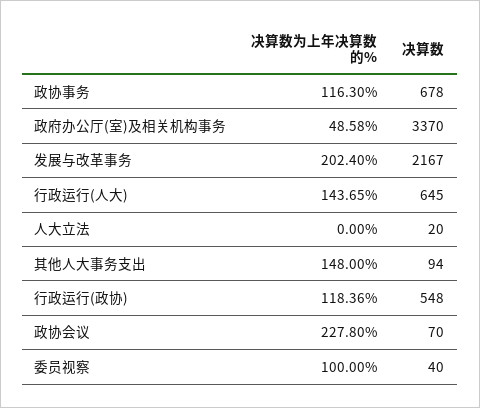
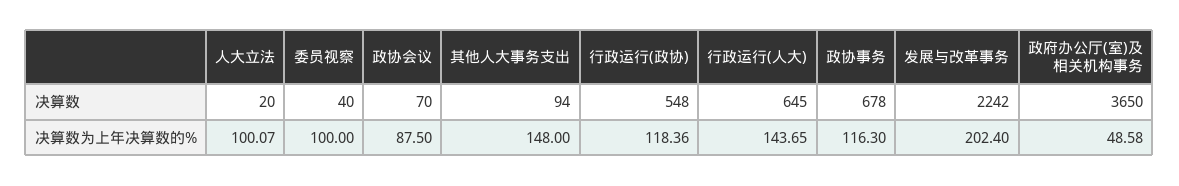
决算数, 政府办公厅(室)及相关机构事务: 3370 -> 3650
决算数, 发展与改革事务: 2167 -> 2242
决算数为上年决算数的%, 人大立法: 0 -> 100.07
决算数为上年决算数的%, 政协会议: 227.8 -> 87.5

